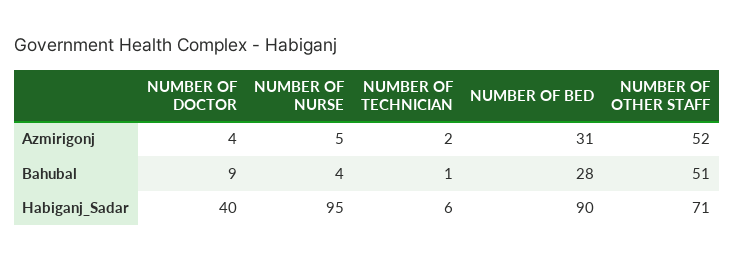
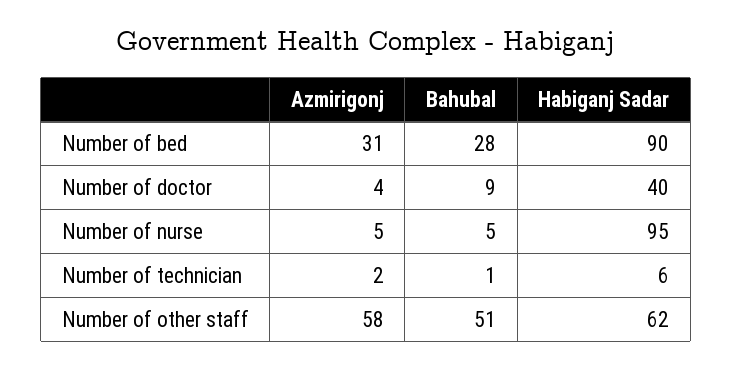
NUMBER OF OTHER STAFF, Azmirigonj: 52 -> 58
NUMBER OF NURSE, Bahubal: 4 -> 5
NUMBER OF OTHER STAFF, Habiganj_Sadar: 71 -> 62

